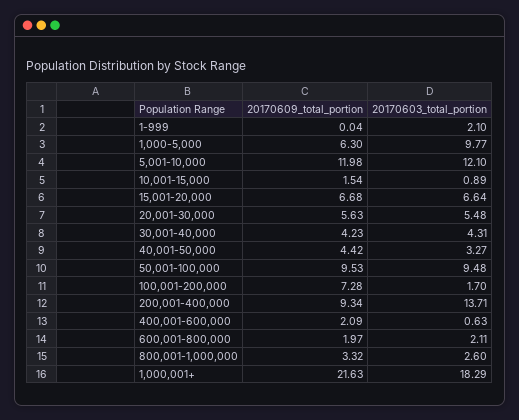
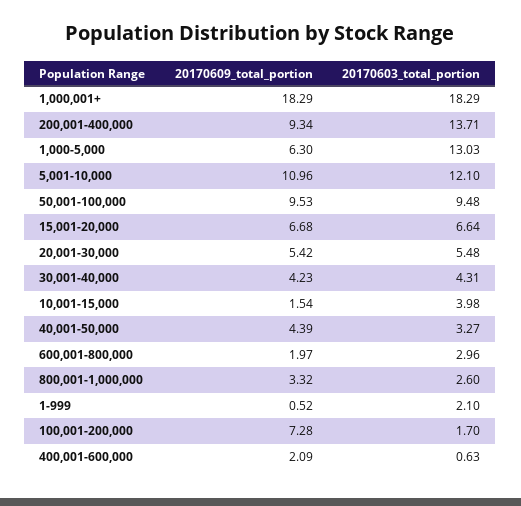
20170609_total_portion, 1-999: 0.04 -> 0.52
20170603_total_portion, 1,000-5,000: 9.77 -> 13.03
20170609_total_portion, 5,001-10,000: 11.98 -> 10.96
20170603_total_portion, 10,001-15,000: 0.89 -> 3.98
20170609_total_portion, 20,001-30,000: 5.63 -> 5.42
20170609_total_portion, 40,001-50,000: 4.42 -> 4.39
20170603_total_portion, 600,001-800,000: 2.11 -> 2.96
20170609_total_portion, 1,000,001+: 21.63 -> 18.29

